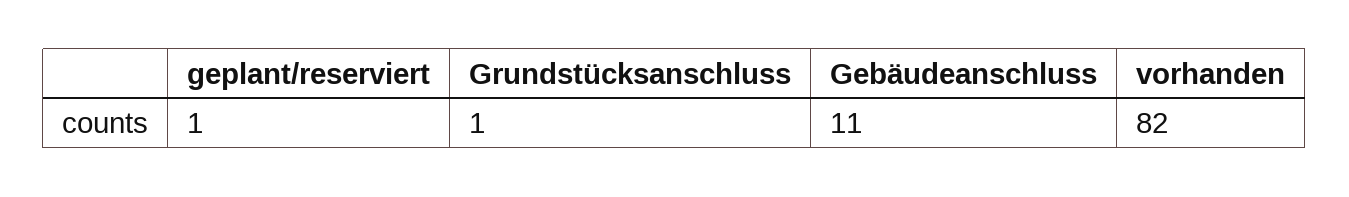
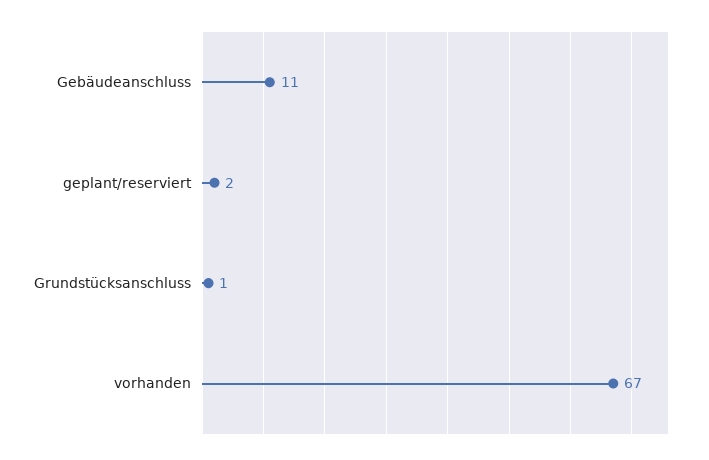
geplant/reserviert: 1 -> 2
vorhanden: 82 -> 67

